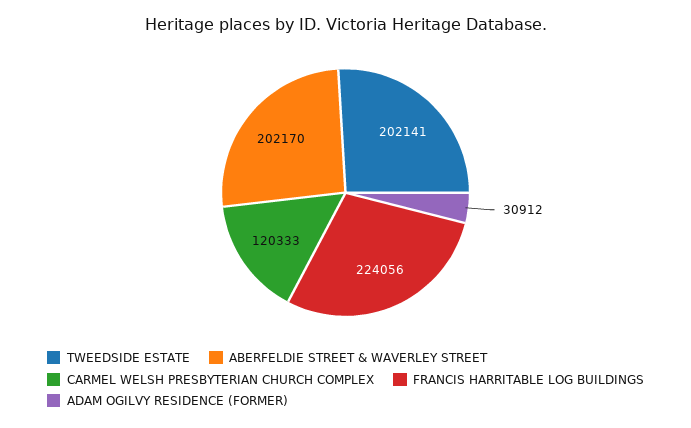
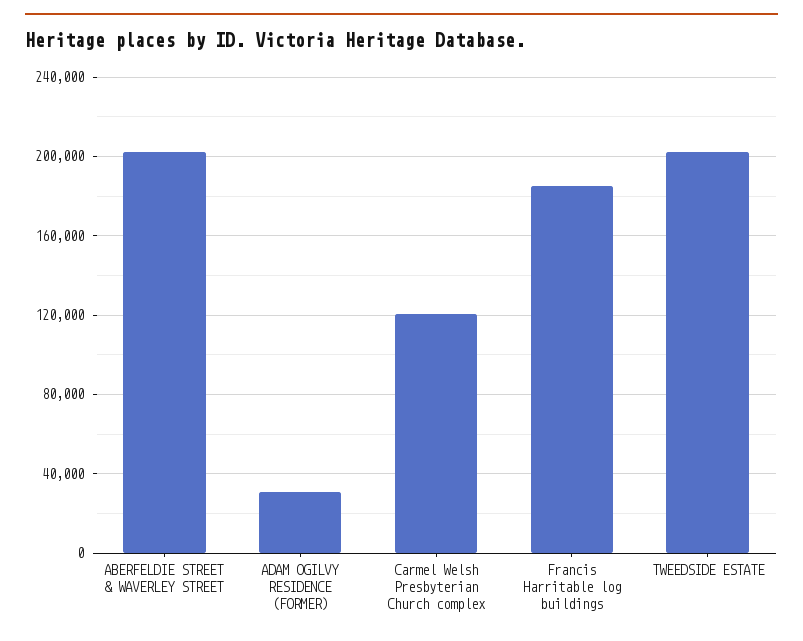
FRANCIS HARRITABLE LOG BUILDINGS: 224056 -> 185000

